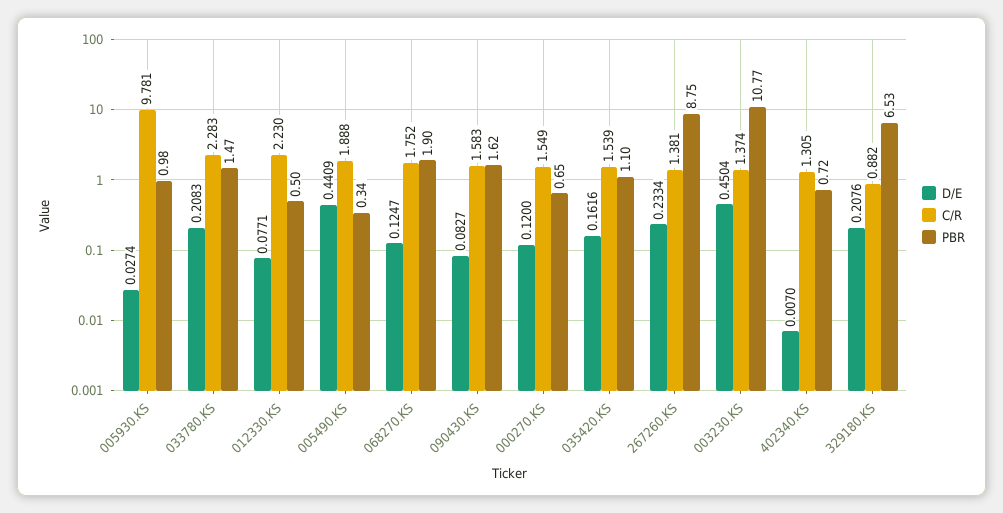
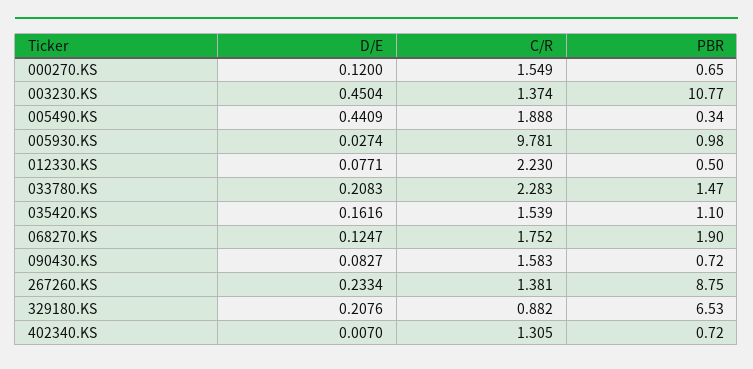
PBR, 090430.KS: 1.62 -> 0.72

